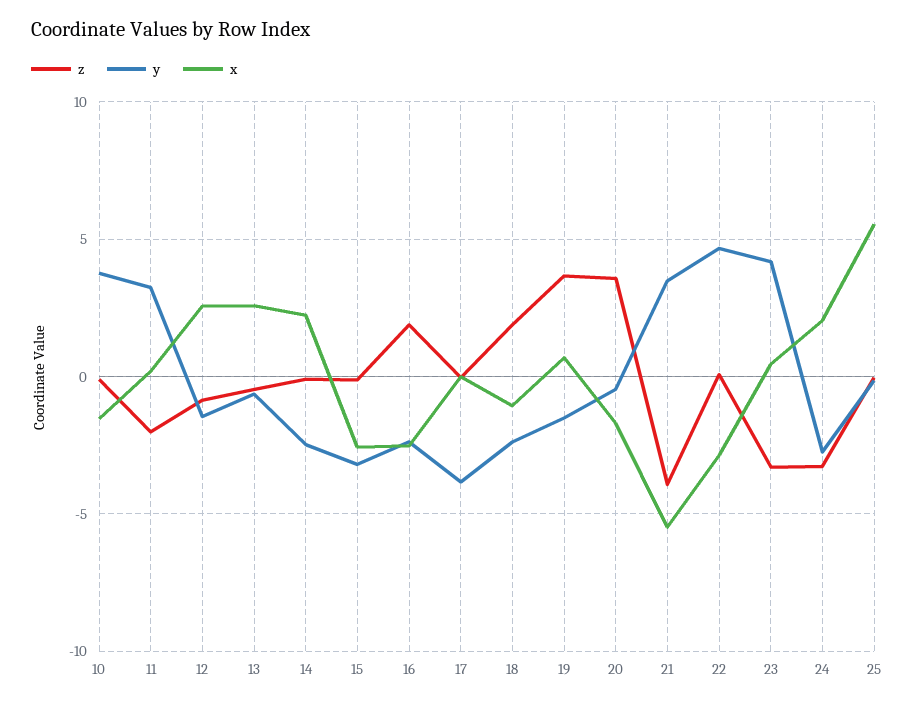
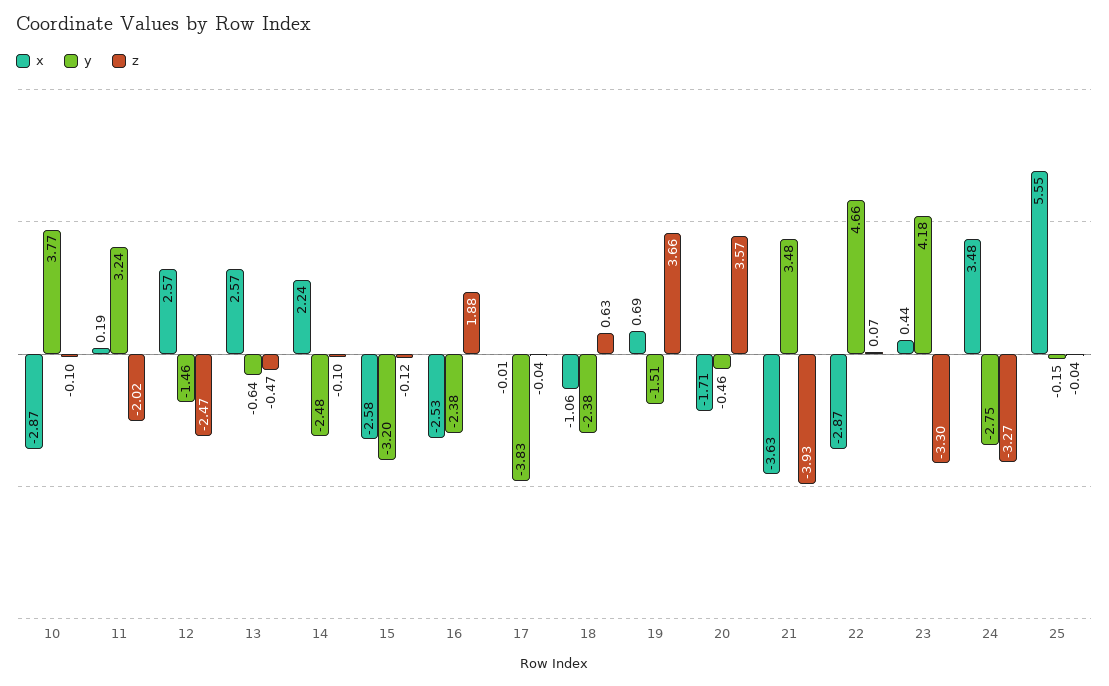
x, 10: -1.5 -> -2.87
z, 12: -1 -> -2.47
z, 18: 2 -> 0.63
x, 21: -5.5 -> -3.63
x, 24: 2 -> 3.48

